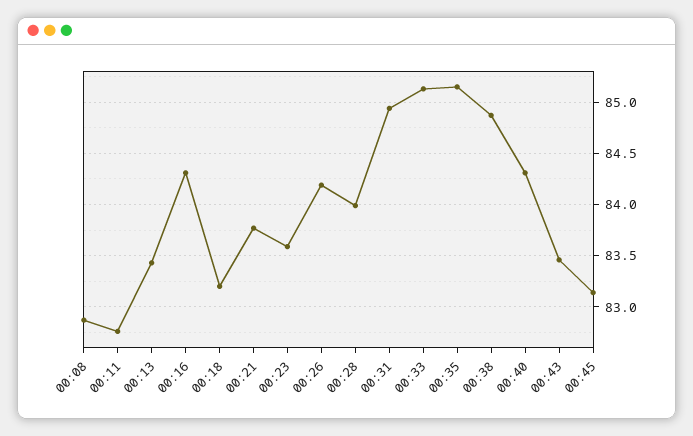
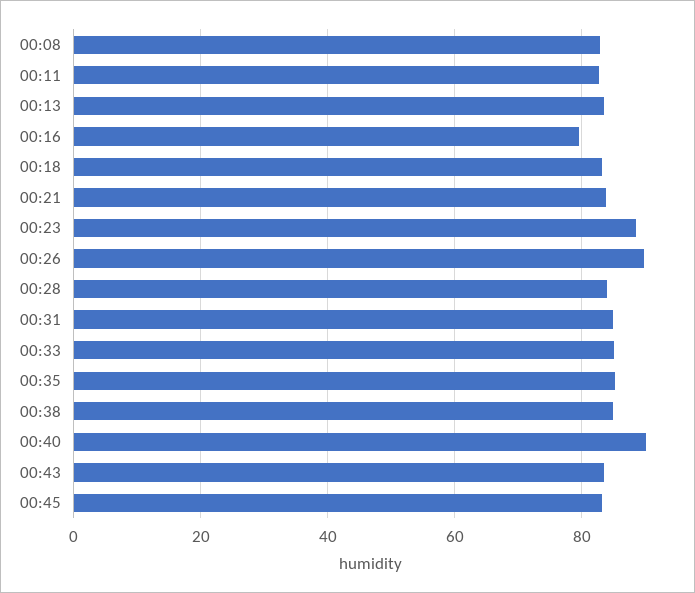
00:16: 84.3 -> 80
00:23: 83.6 -> 88
00:26: 84.2 -> 90
00:40: 84.3 -> 90

